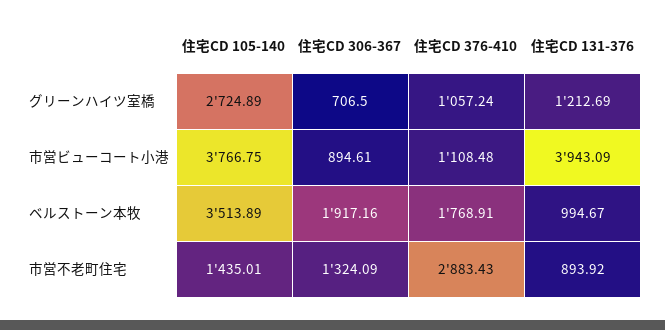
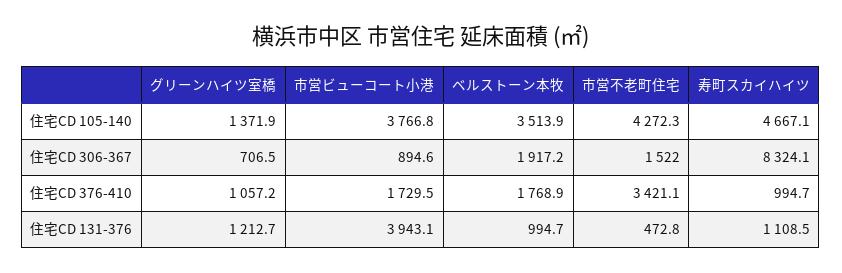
住宅CD 105-140, グリーンハイツ室橋: 2724.89 -> 1371.9
住宅CD 376-410, 市営ビューコート小港: 1108.48 -> 1729.5
住宅CD 105-140, 市営不老町住宅: 1435.01 -> 4272.3
住宅CD 306-367, 市営不老町住宅: 1324.09 -> 1522
住宅CD 376-410, 市営不老町住宅: 2883.43 -> 3421.1
住宅CD 131-376, 市営不老町住宅: 893.92 -> 472.8
住宅CD 105-140, 寿町スカイハイツ: none -> 4667.1
住宅CD 306-367, 寿町スカイハイツ: none -> 8324.1
住宅CD 376-410, 寿町スカイハイツ: none -> 994.7
住宅CD 131-376, 寿町スカイハイツ: none -> 1108.5

